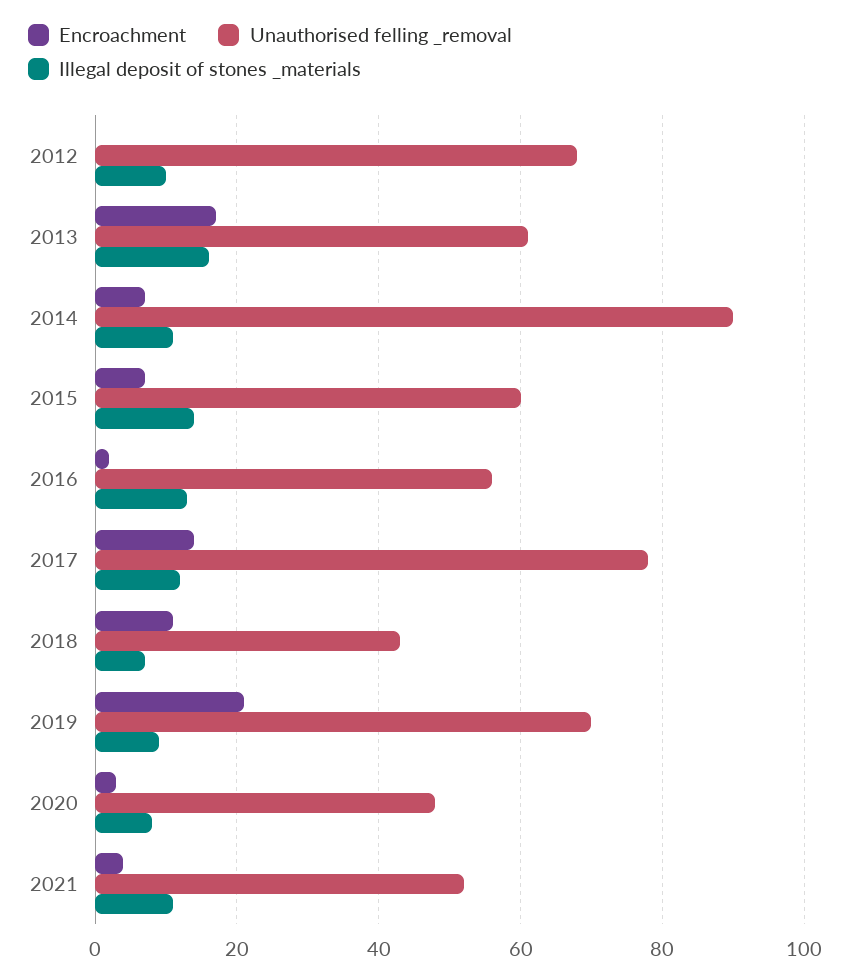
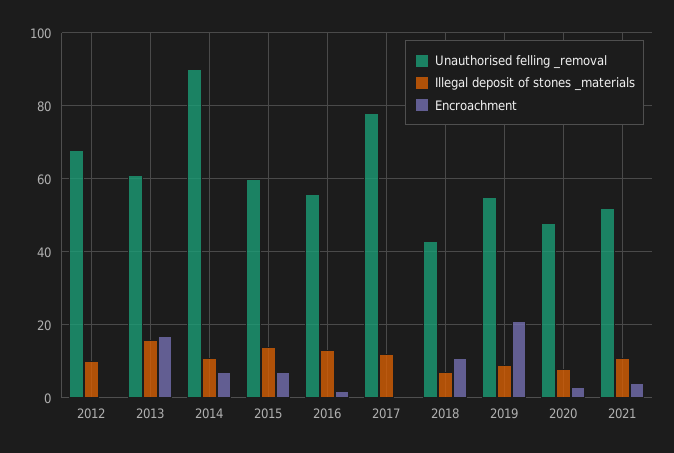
Encroachment, 2017: 15 -> 0
Unauthorised felling _removal, 2019: 70 -> 55

